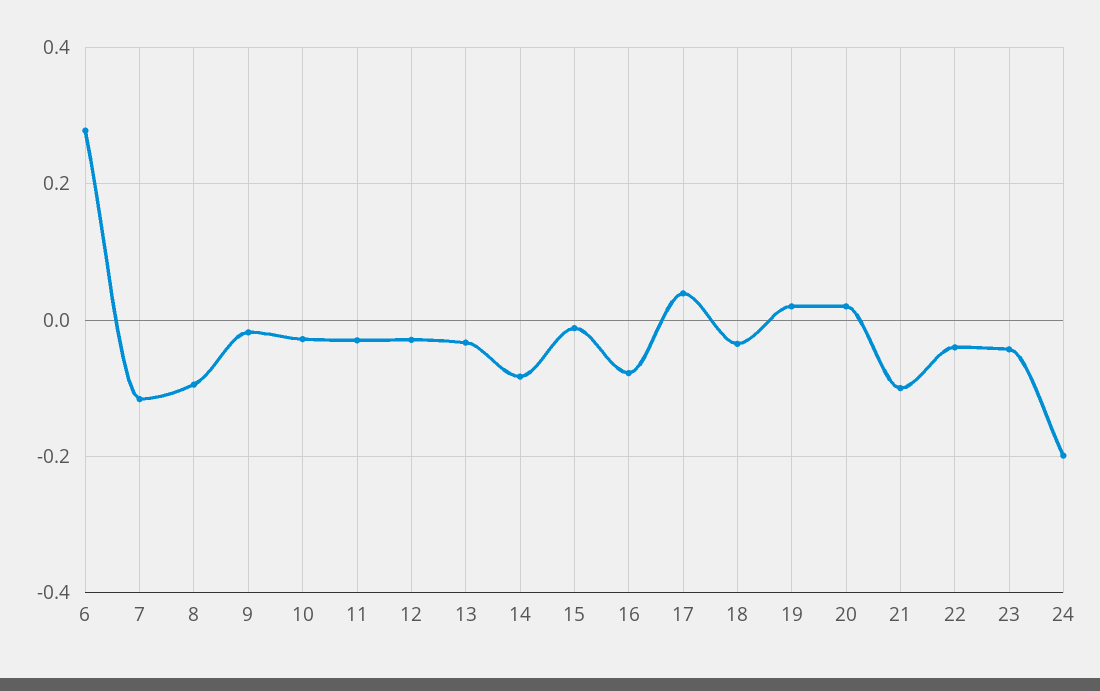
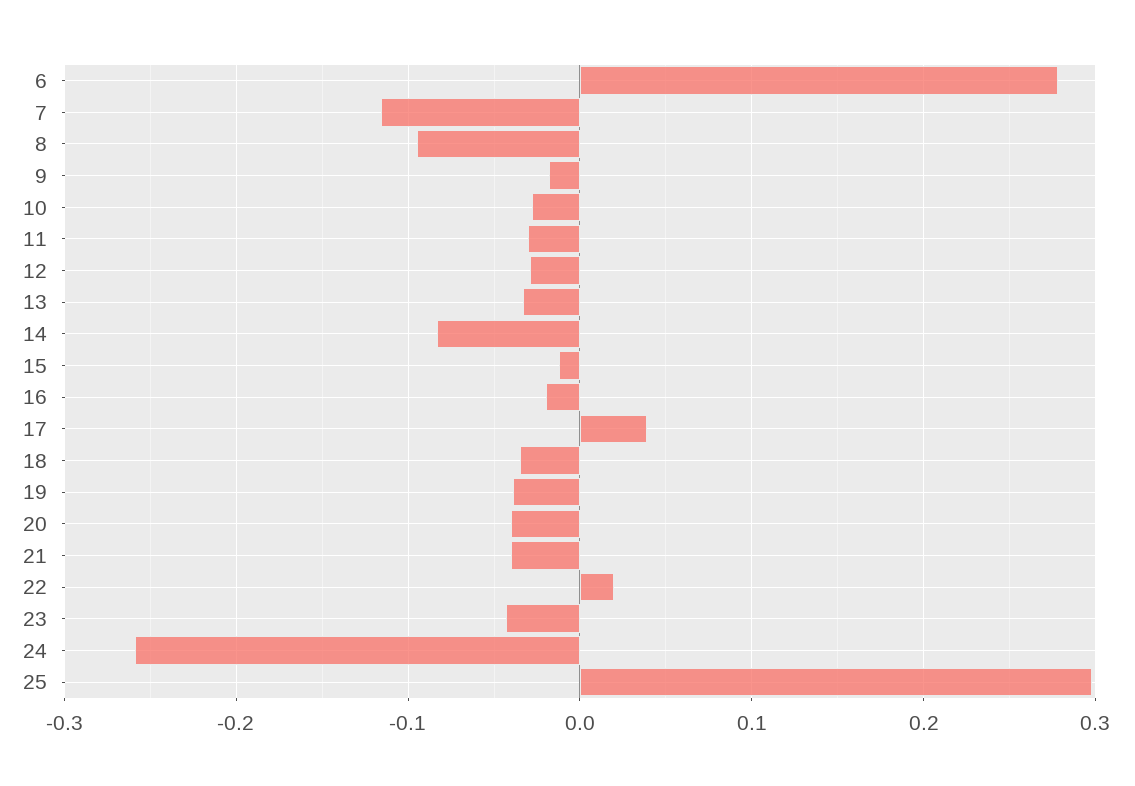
16: -0.08 -> -0.02
19: 0.02 -> -0.04
20: 0.02 -> -0.04
21: -0.1 -> -0.04
22: -0.04 -> 0.02
24: -0.2 -> -0.26
25: none -> 0.3

